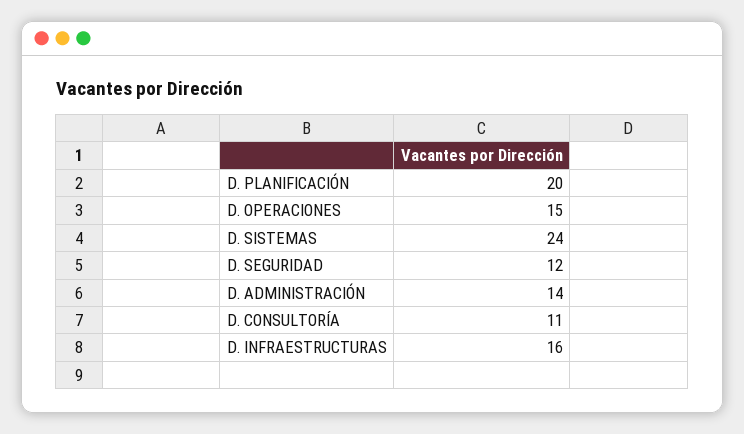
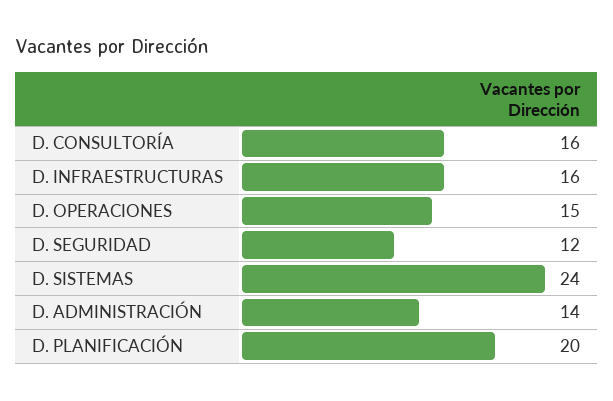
D. CONSULTORÍA: 11 -> 16

